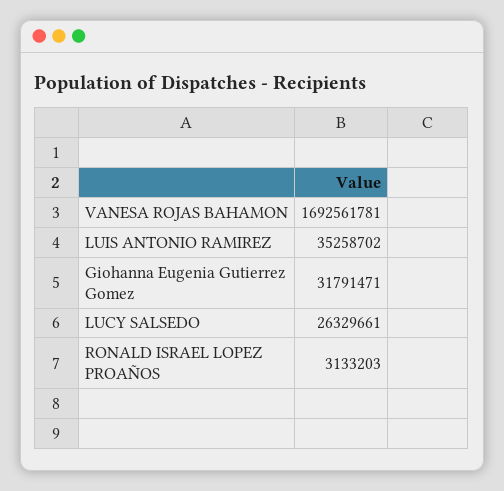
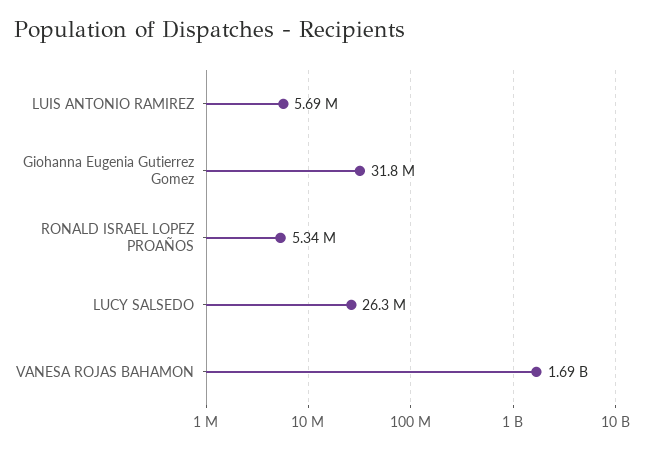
LUIS ANTONIO RAMIREZ: 35258702 -> 5690000
RONALD ISRAEL LOPEZ PROAÑOS: 3133203 -> 5340000

